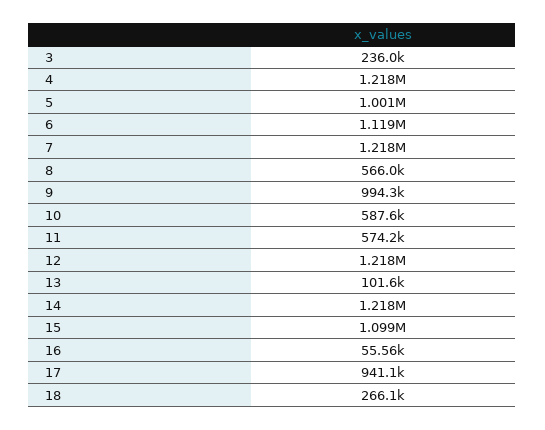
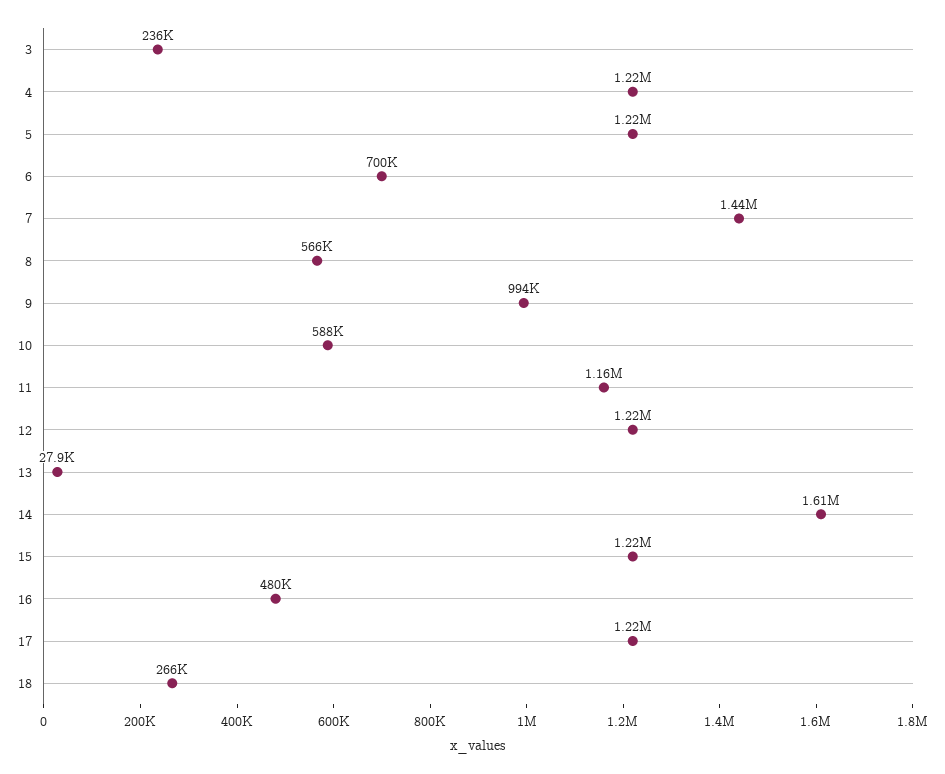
5: 1001000 -> 1220000
6: 1119000 -> 700000
7: 1218000 -> 1440000
11: 574200 -> 1160000
13: 101600 -> 27900
14: 1218000 -> 1610000
15: 1099000 -> 1220000
16: 55560 -> 480000
17: 941100 -> 1220000

